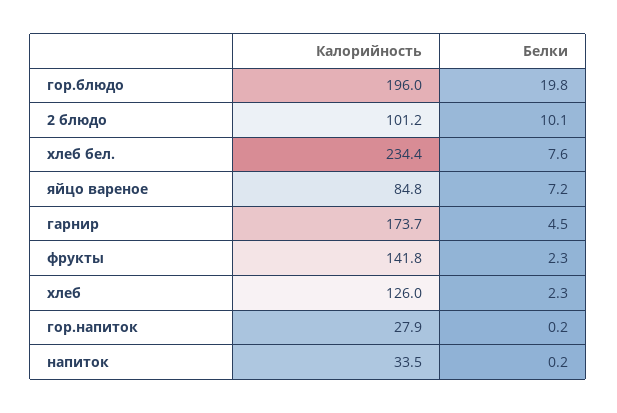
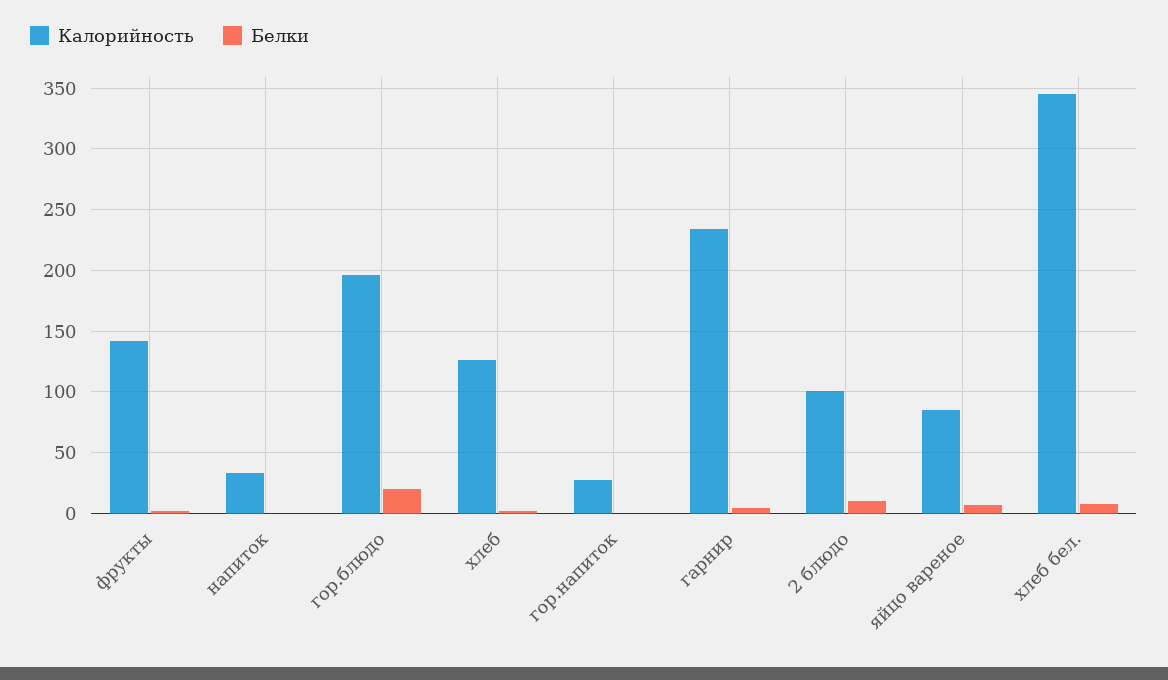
Калорийность, хлеб бел.: 234.4 -> 345
Калорийность, гарнир: 173.7 -> 235

